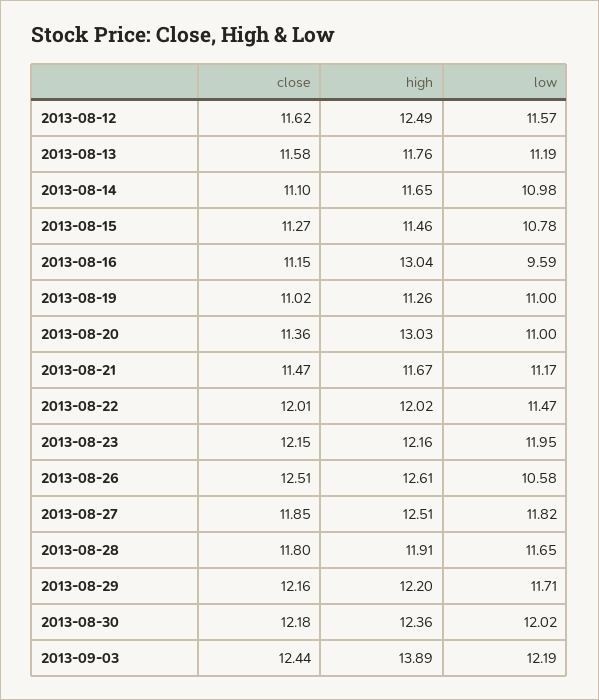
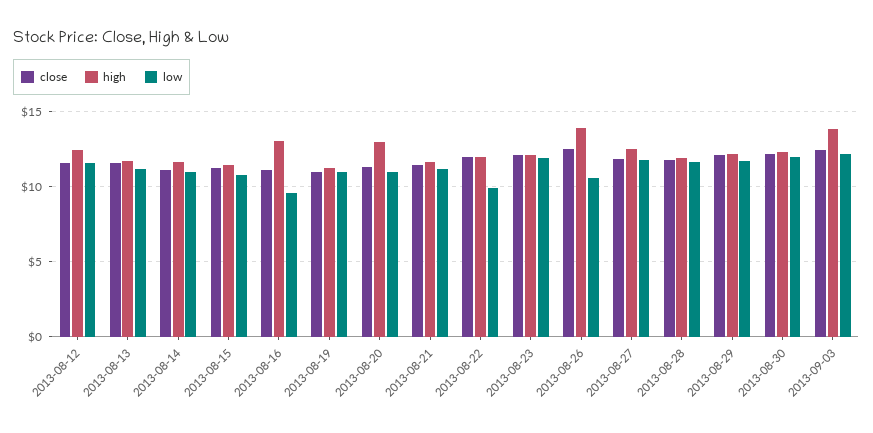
low, 2013-08-22: 11.47 -> 10
high, 2013-08-26: 12.61 -> 14

